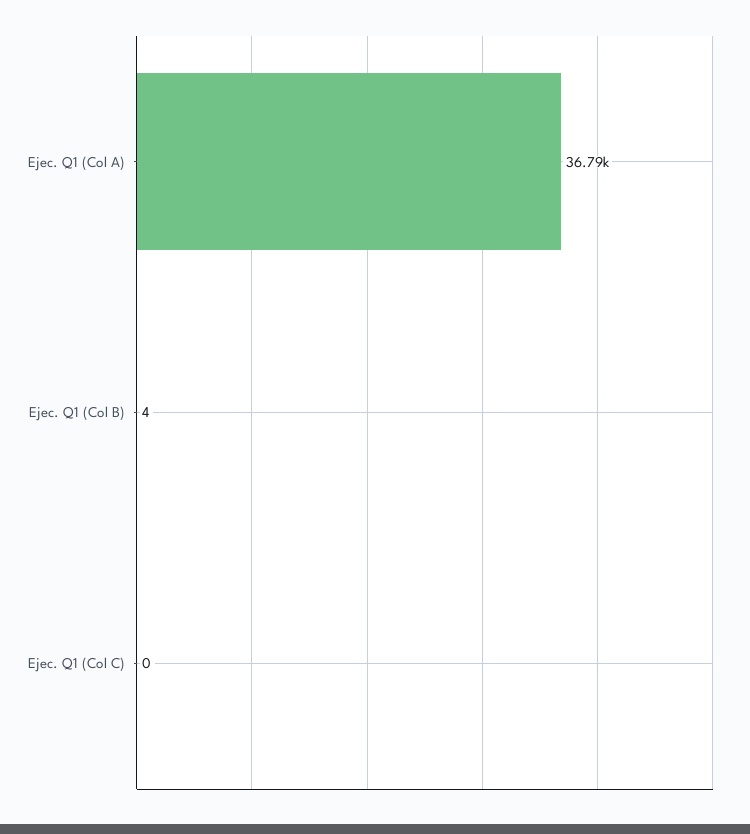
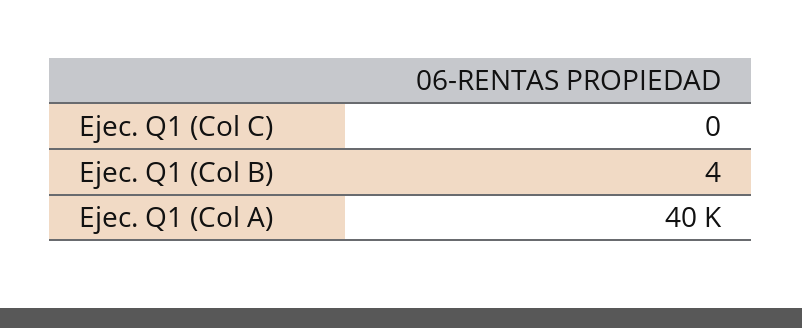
Ejec. Q1 (Col A): 36790 -> 40000

